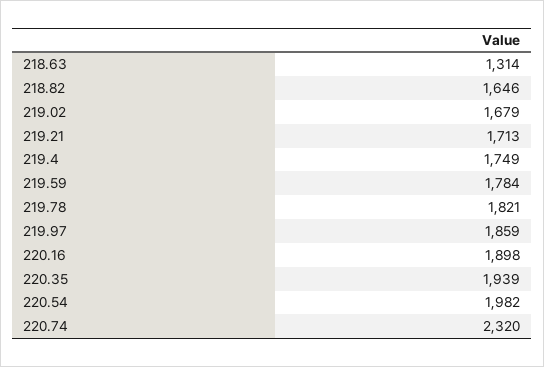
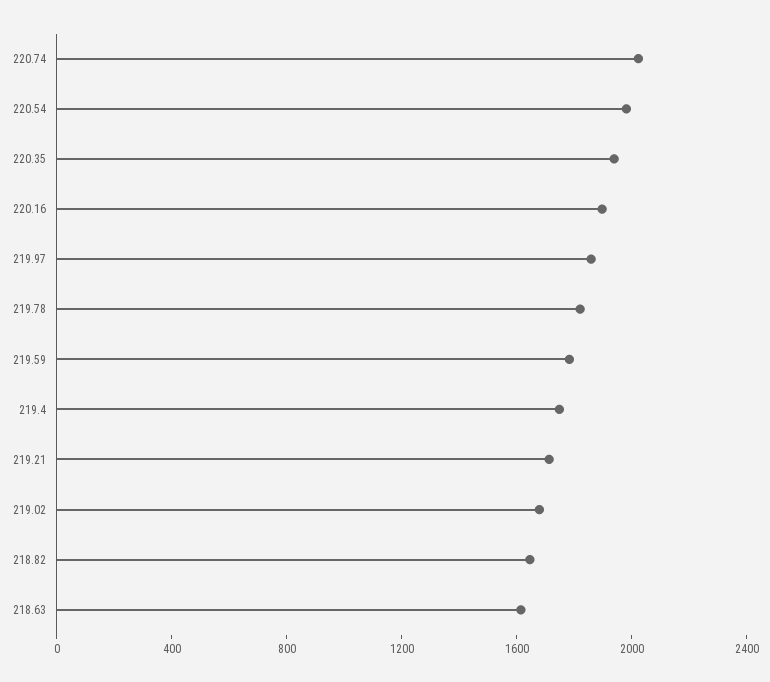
218.63: 1314 -> 1600
220.74: 2320 -> 2000

